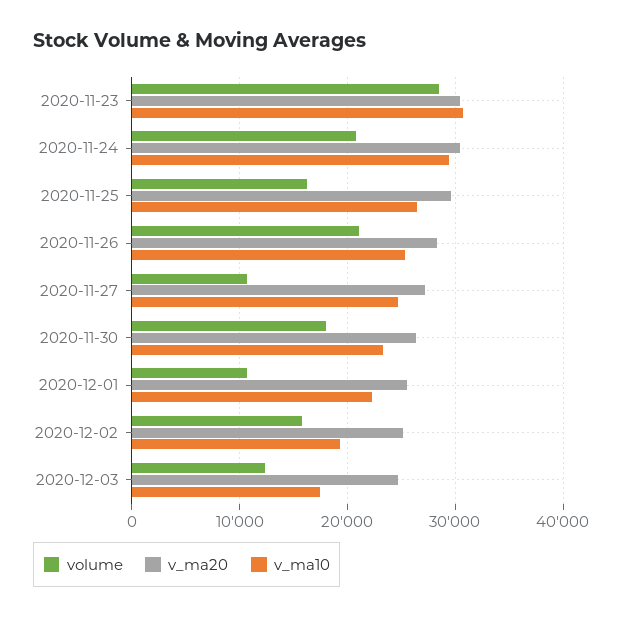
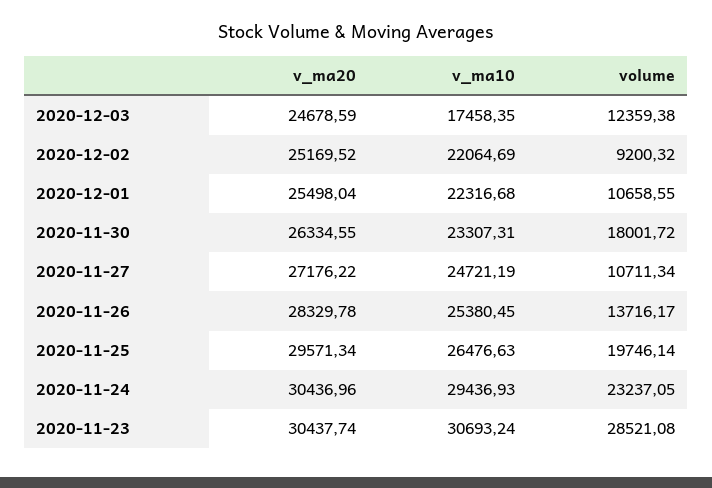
volume, 2020-11-24: 21000 -> 23237.05
volume, 2020-11-25: 16000 -> 19746.14
volume, 2020-11-26: 21000 -> 13716.17
volume, 2020-12-02: 16000 -> 9200.32
v_ma10, 2020-12-02: 19000 -> 22064.69

